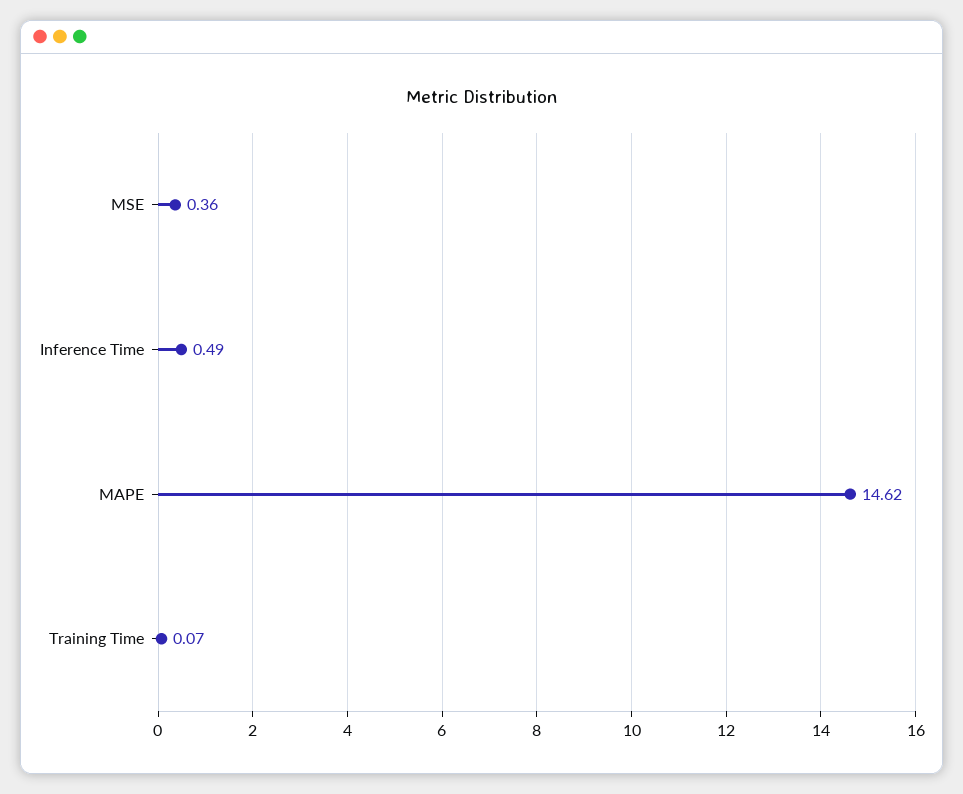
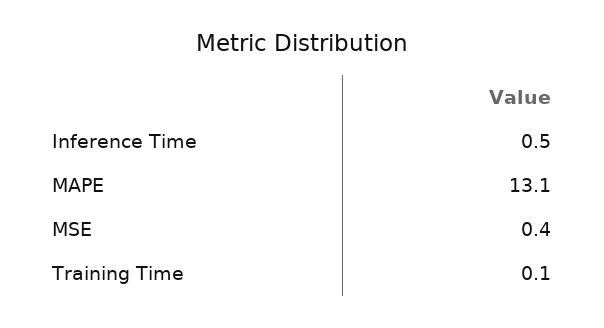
MAPE: 14.62 -> 13.1

